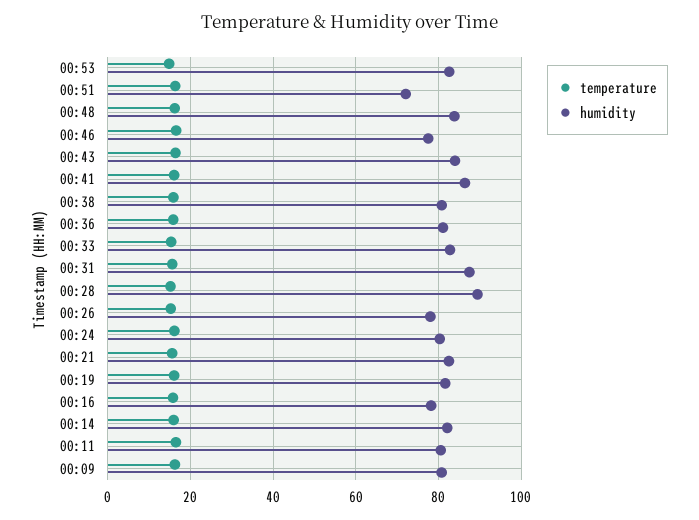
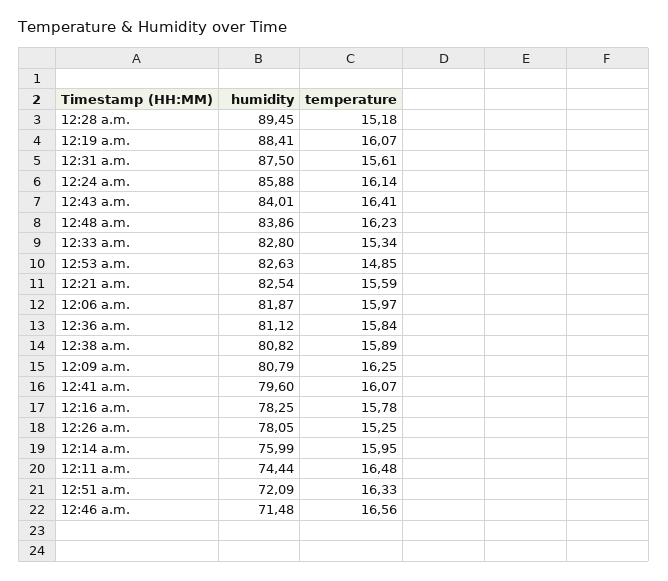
humidity, 00:46: 78 -> 71.48
humidity, 00:41: 86 -> 79.6
humidity, 00:24: 80 -> 85.88
humidity, 00:19: 82 -> 88.41
humidity, 00:14: 82 -> 75.99
humidity, 00:11: 80 -> 74.44
humidity, 12:06 a.m.: none -> 81.87
temperature, 12:06 a.m.: none -> 15.97

